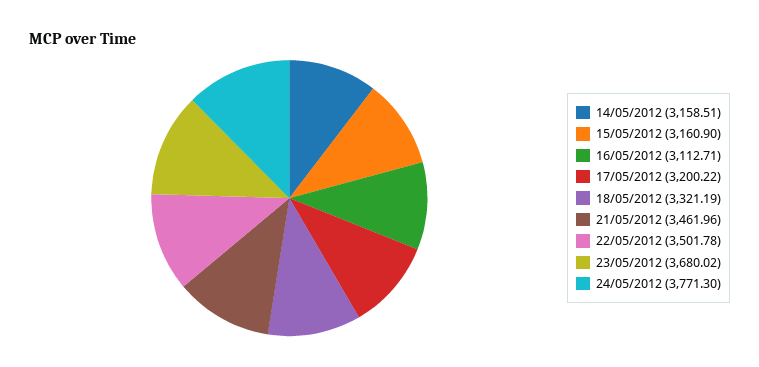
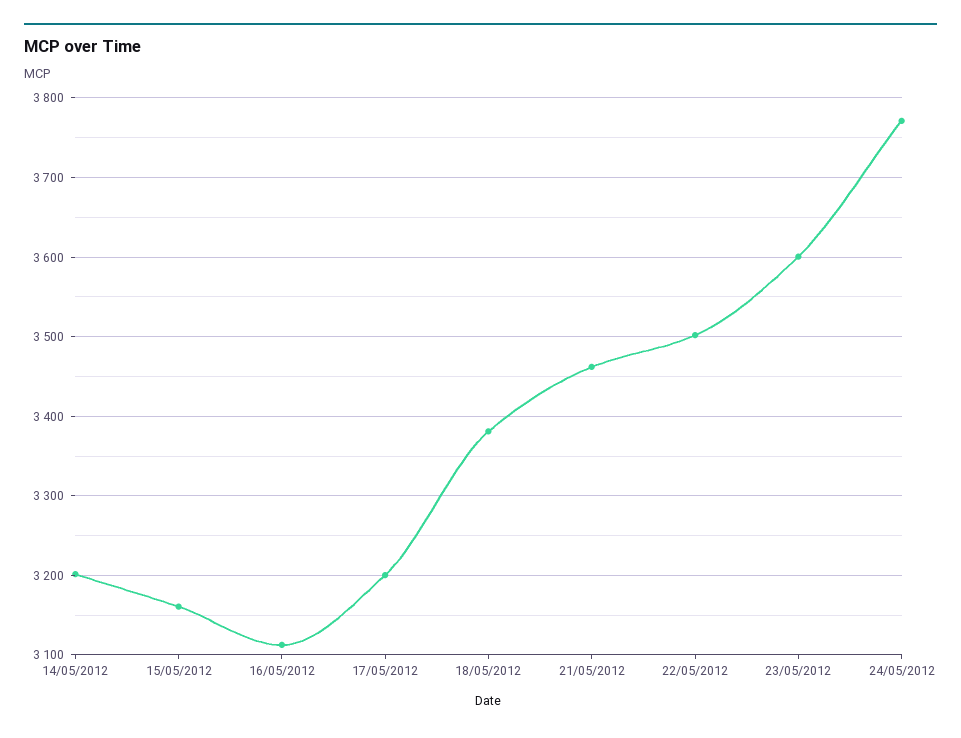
14/05/2012: 3158.51 -> 3200
18/05/2012: 3321.19 -> 3380
23/05/2012: 3680.02 -> 3600

